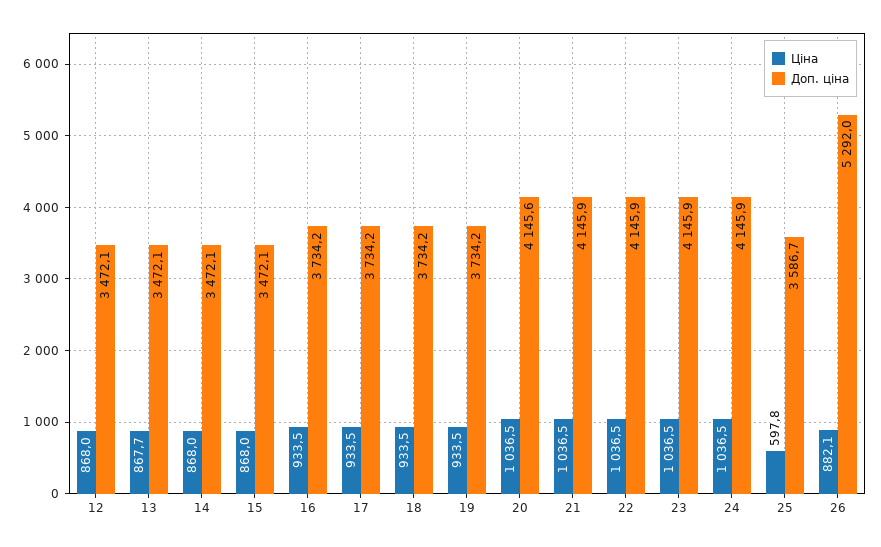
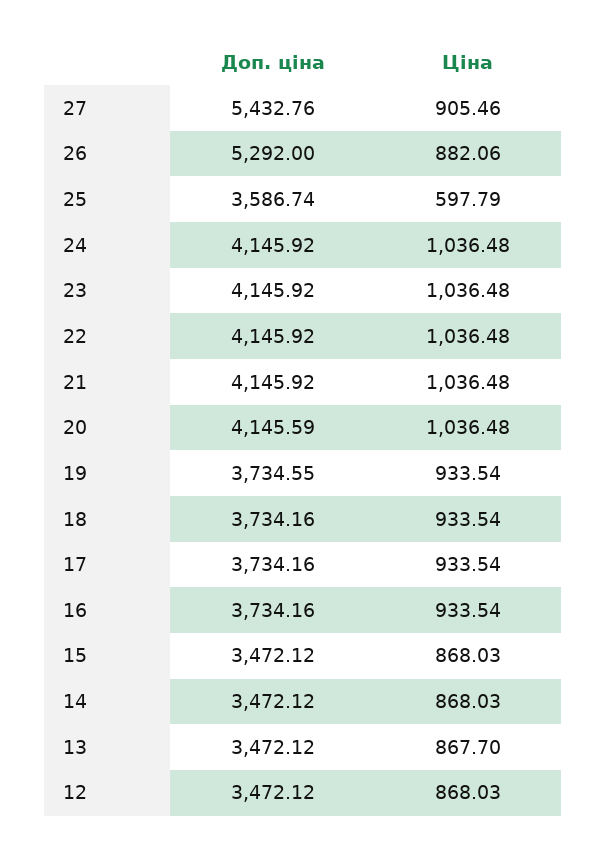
Доп. ціна, 19: 3734.2 -> 3734.55
Доп. ціна, 27: none -> 5432.76
Ціна, 27: none -> 905.46

